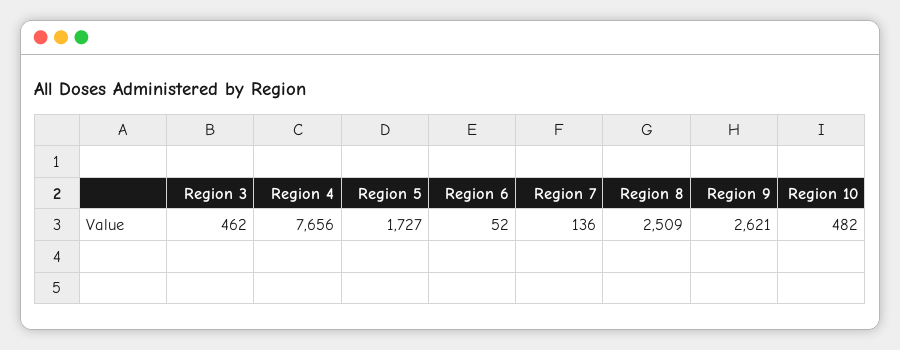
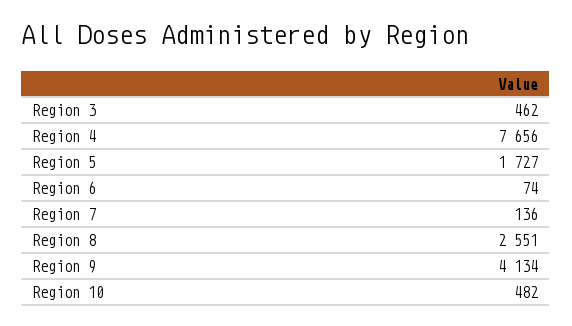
Region 6: 52 -> 74
Region 8: 2509 -> 2551
Region 9: 2621 -> 4134

